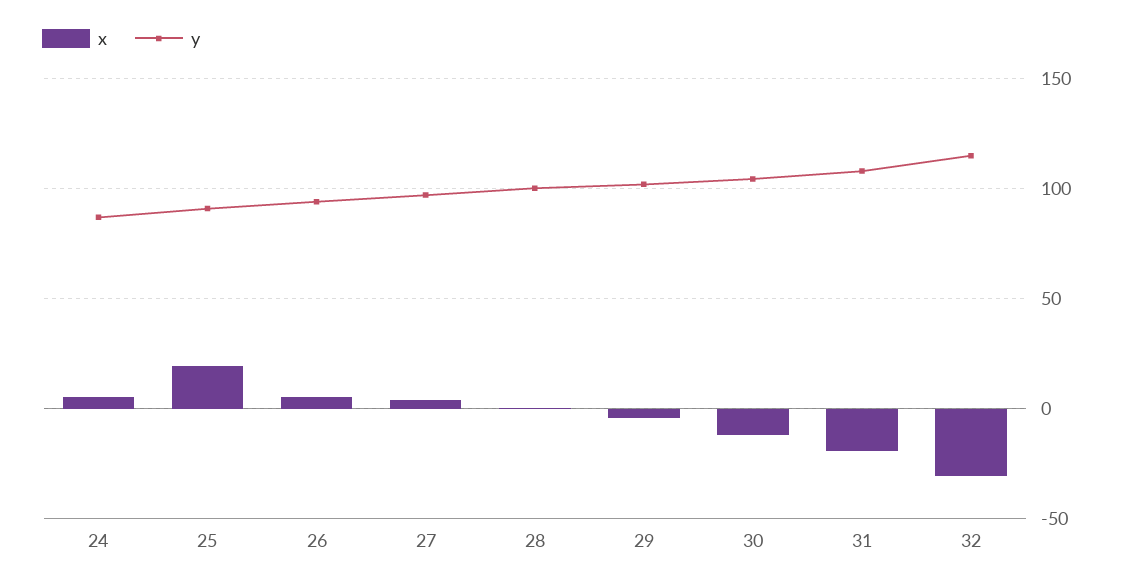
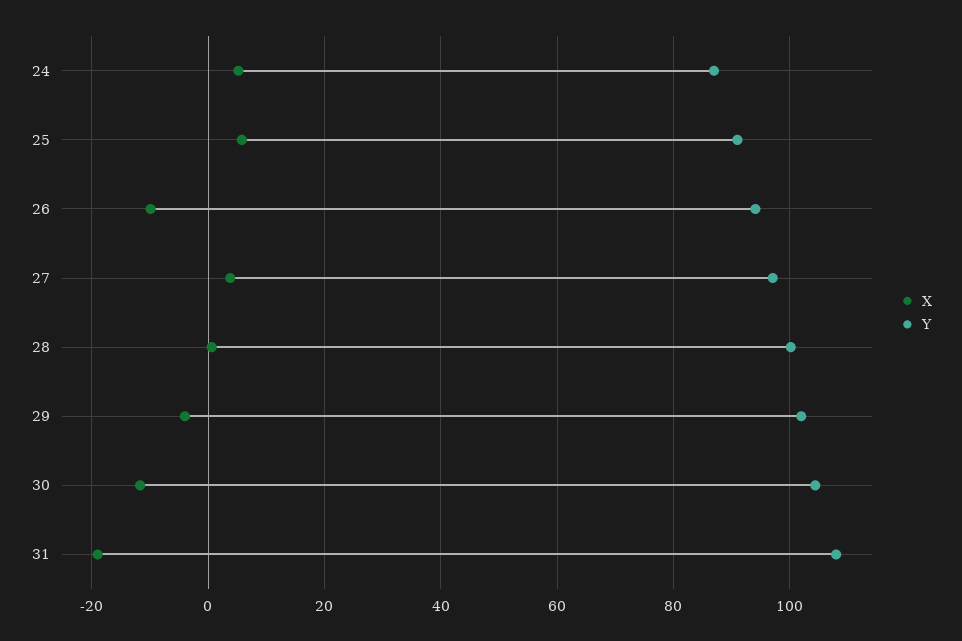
x, 25: 20 -> 6
x, 26: 5 -> -10
x, 32: -30 -> none
y, 32: 115 -> none

